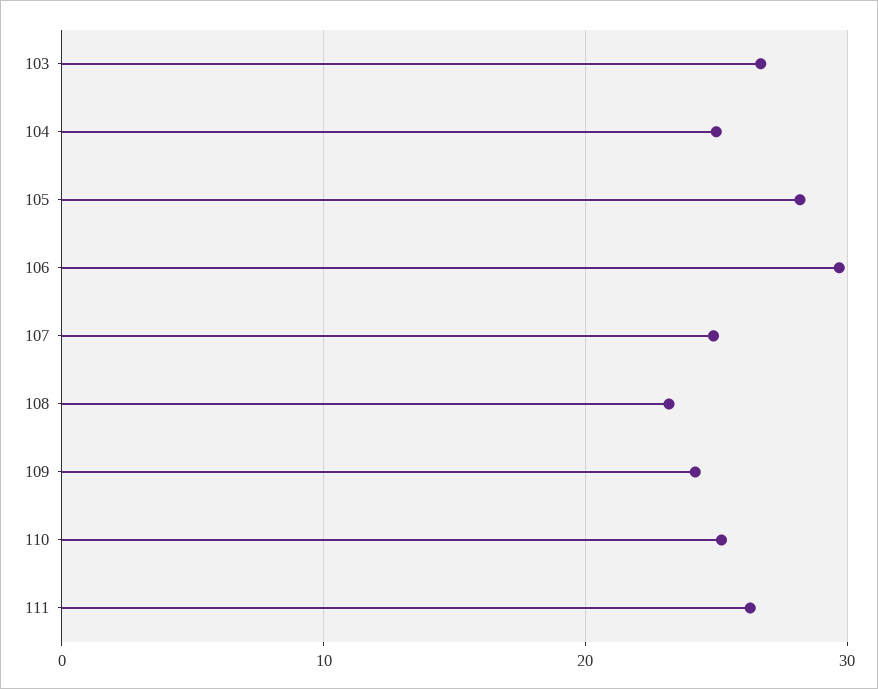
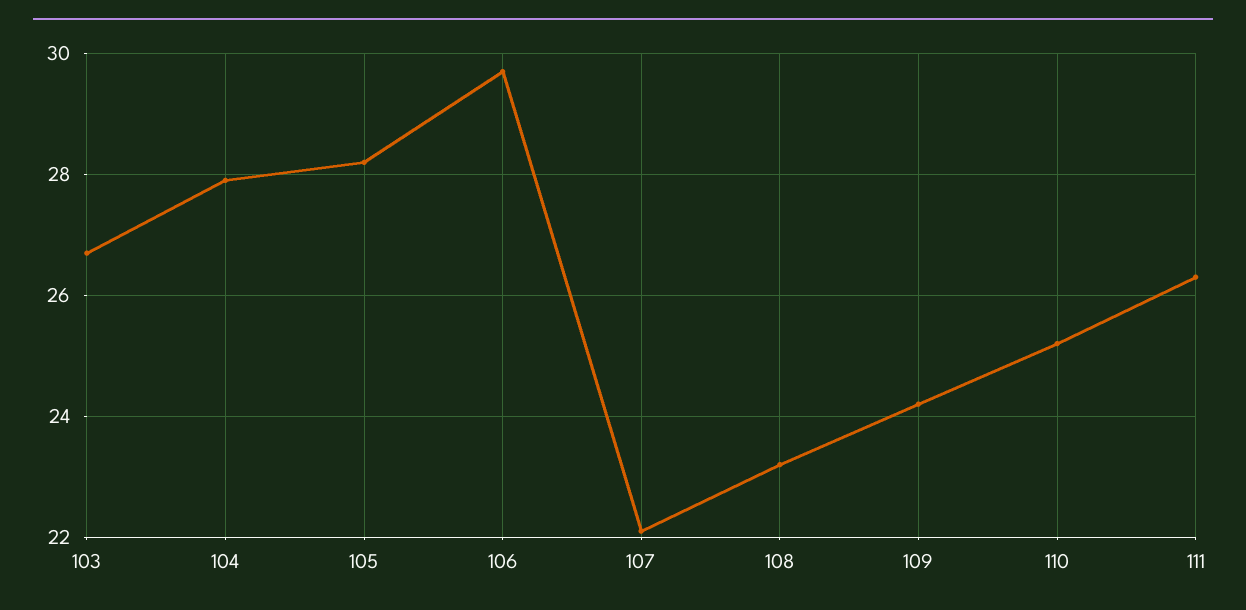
104: 25 -> 28
107: 25 -> 22

